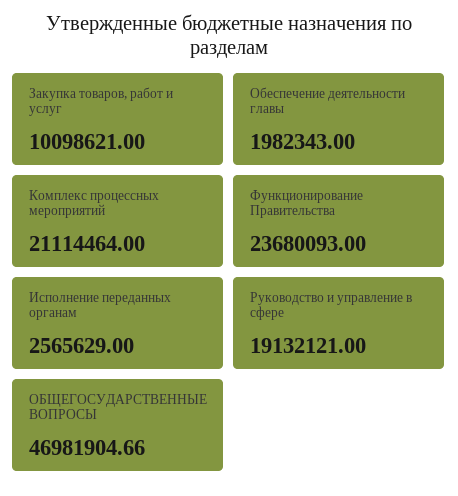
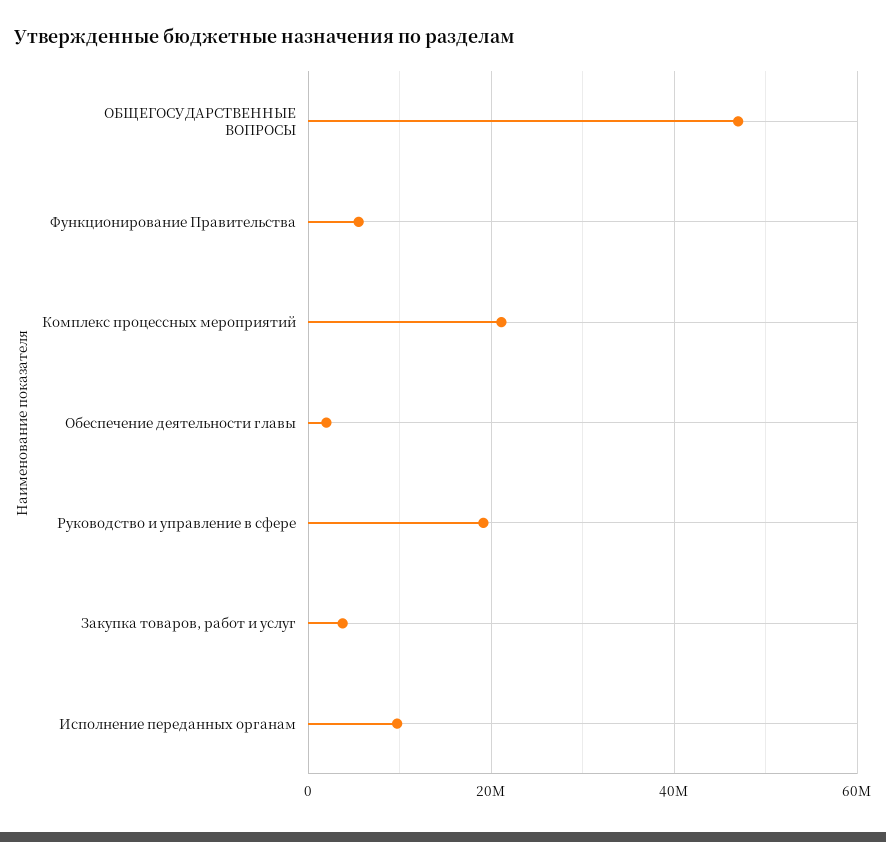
Закупка товаров, работ и услуг: 10098621 -> 4000000
Функционирование Правительства: 23680093 -> 6000000
Исполнение переданных органам: 2565629 -> 10000000

